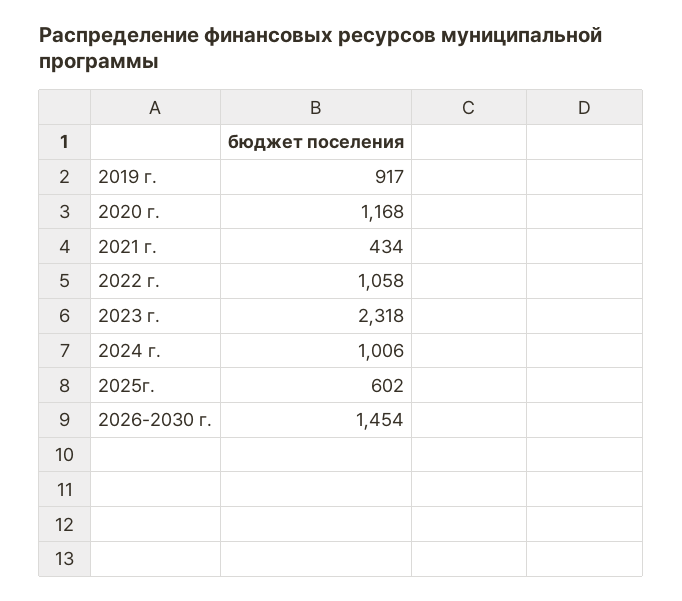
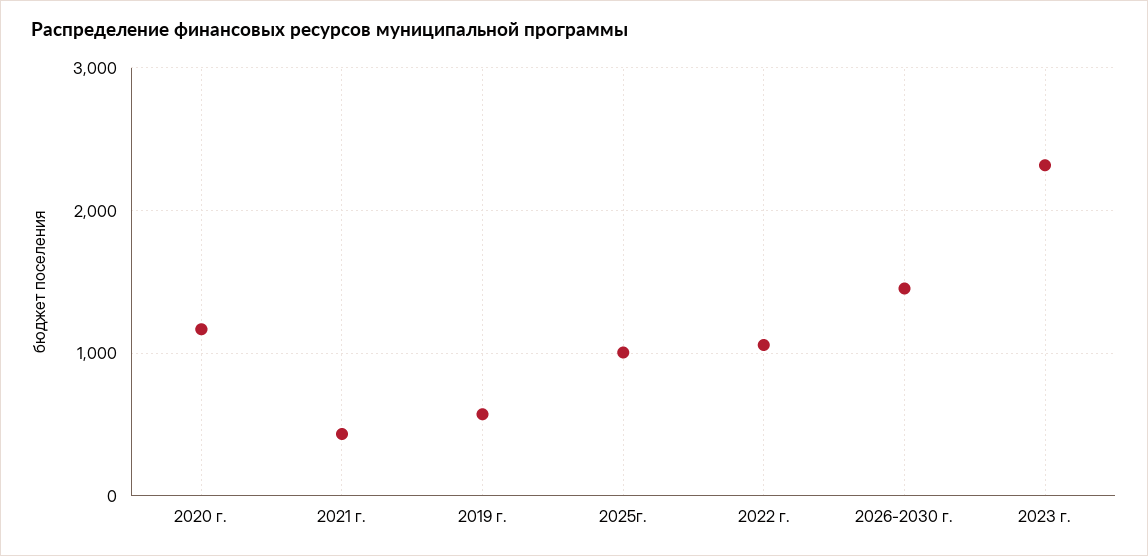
2019 г.: 917 -> 600
2024 г.: 1006 -> none
2025г.: 602 -> 1000

